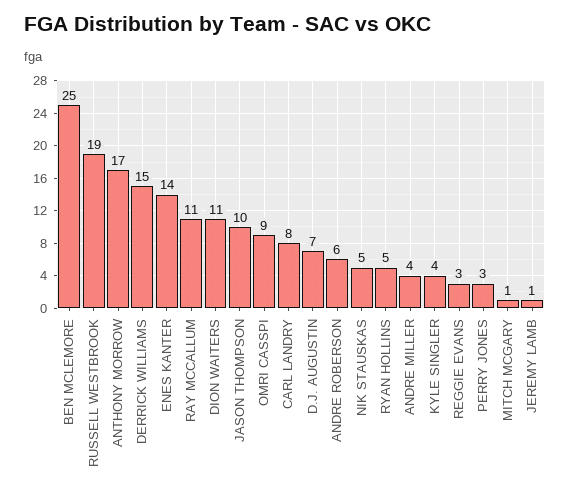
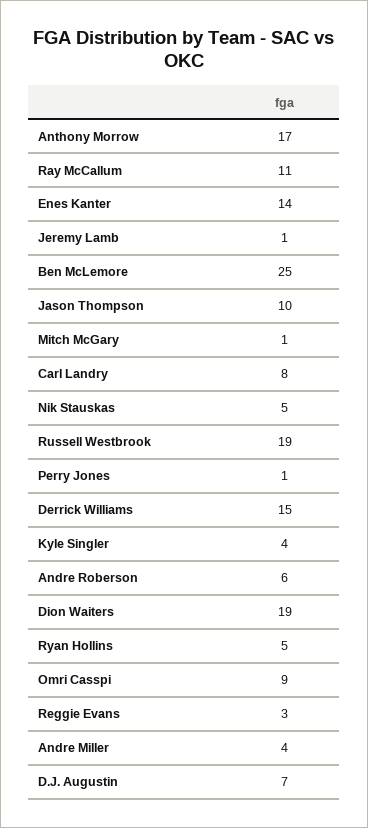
DION WAITERS: 11 -> 19
PERRY JONES: 3 -> 1

